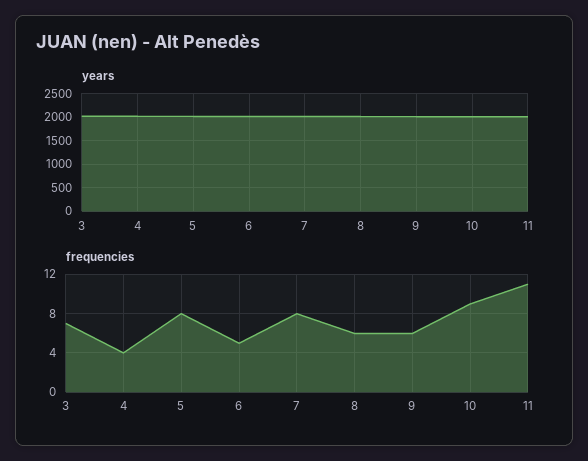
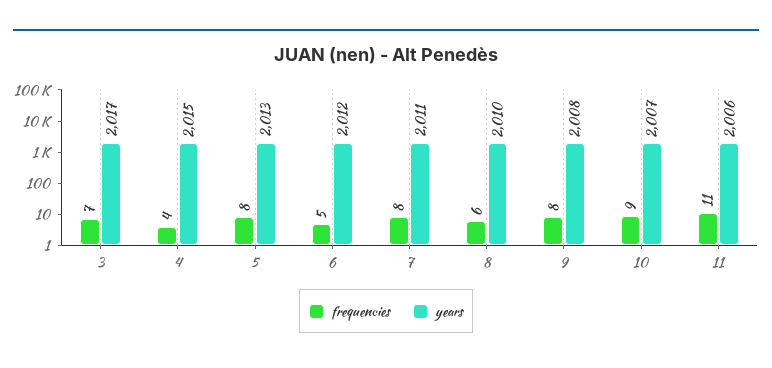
frequencies, 9: 6 -> 8

